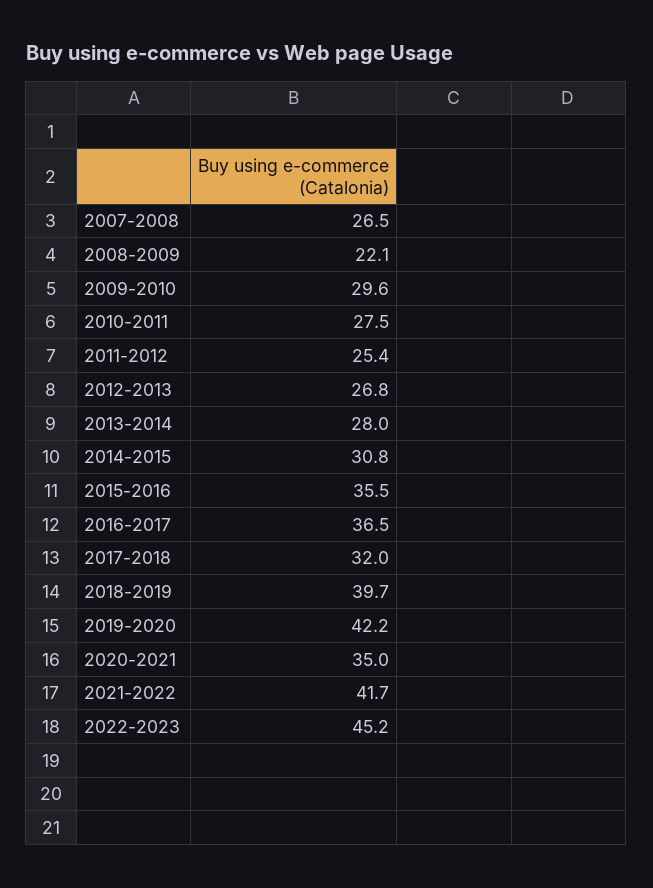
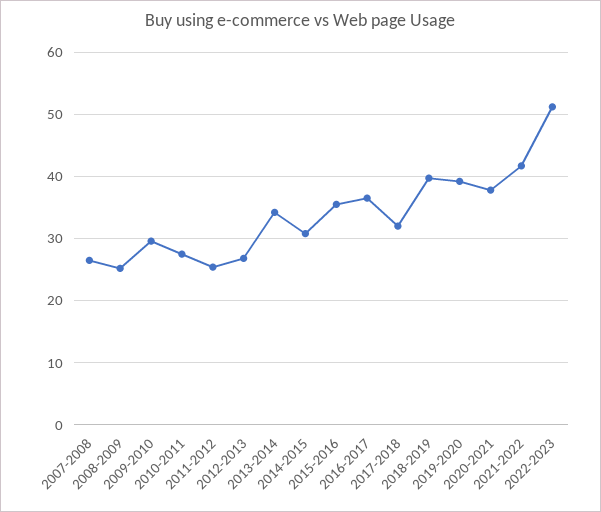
2008-2009: 22.1 -> 25
2013-2014: 28 -> 34
2019-2020: 42.2 -> 39
2020-2021: 35 -> 38
2022-2023: 45.2 -> 51

